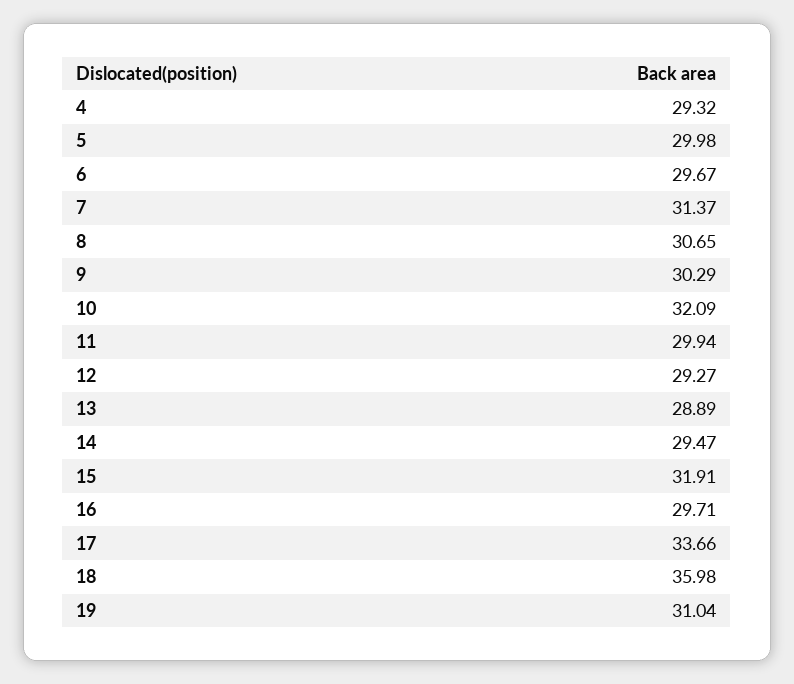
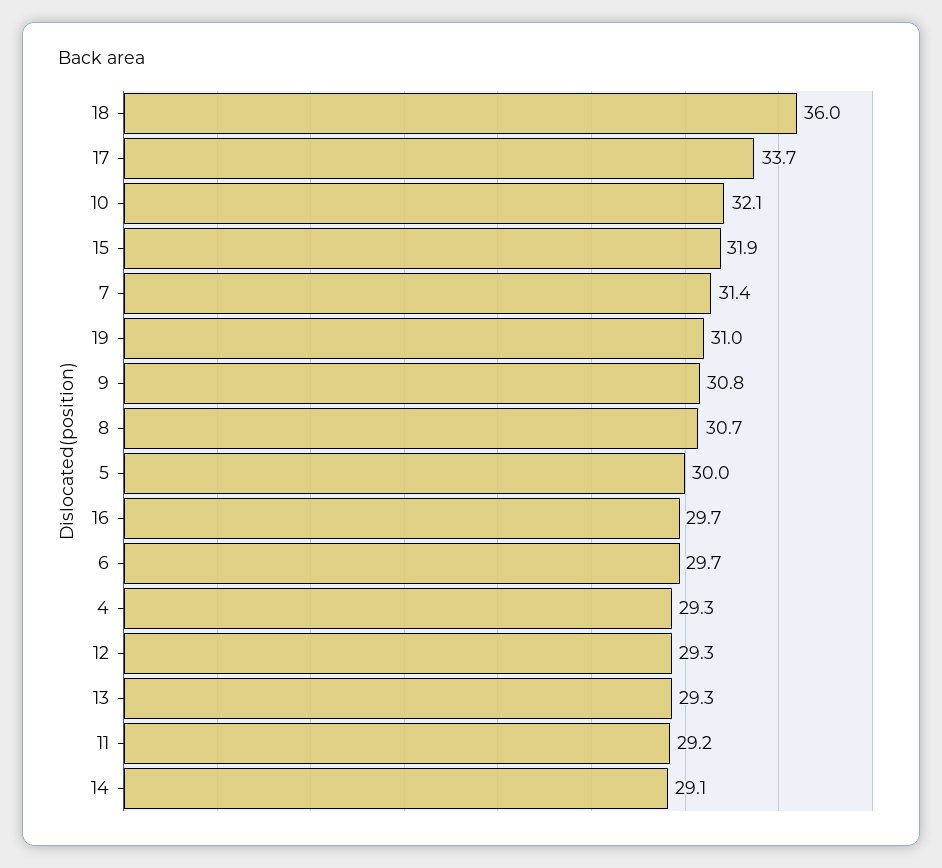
9: 30.29 -> 30.8
11: 29.94 -> 29.2
13: 28.89 -> 29.3
14: 29.47 -> 29.1

